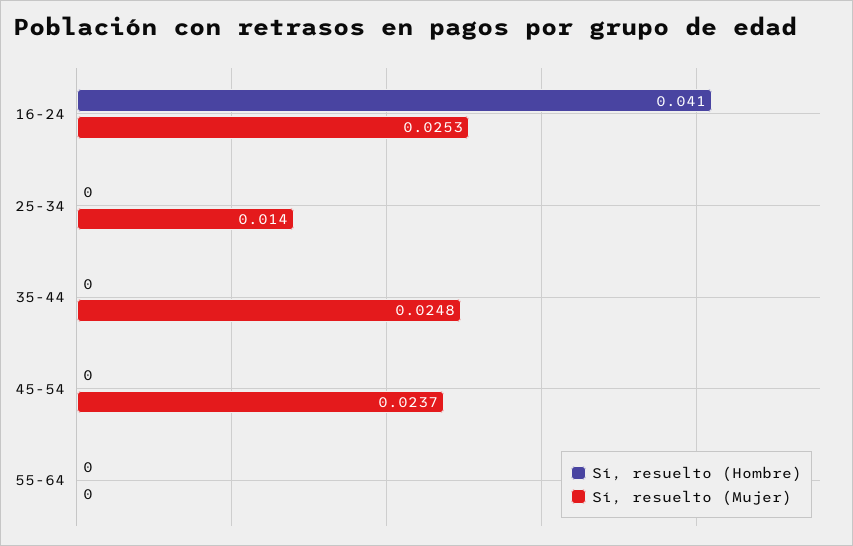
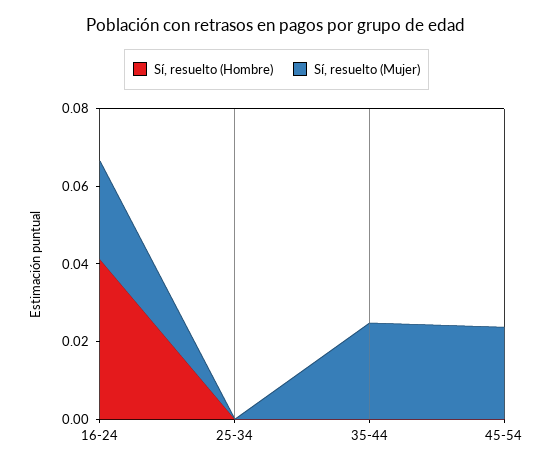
Sí, resuelto (Mujer), 25-34: 0.014 -> 0
Sí, resuelto (Hombre), 55-64: 0 -> none
Sí, resuelto (Mujer), 55-64: 0 -> none

